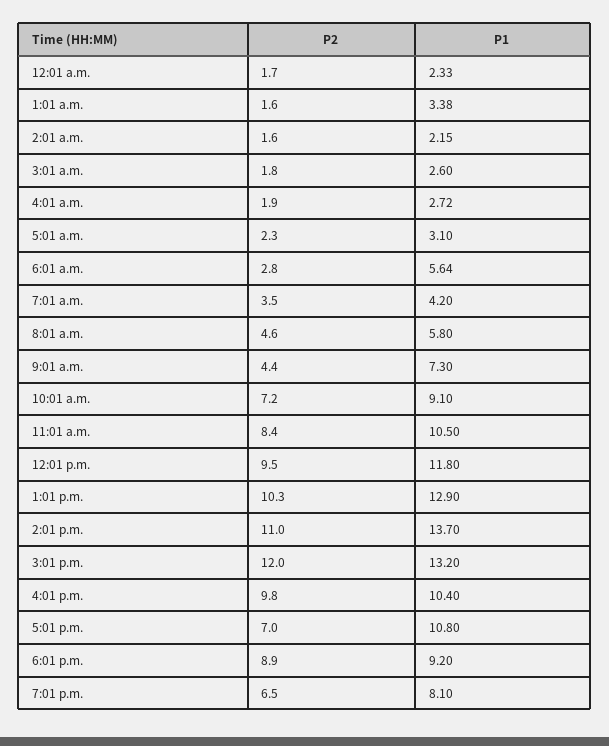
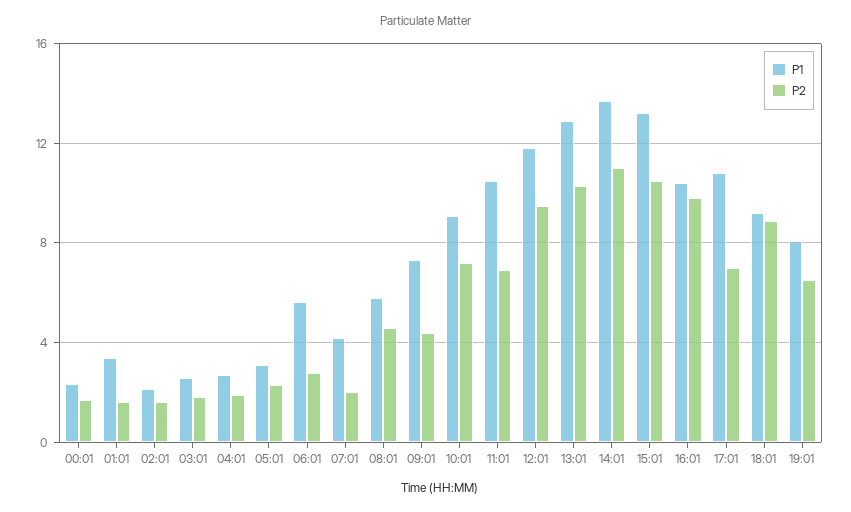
P2, 7:01 a.m.: 3.5 -> 2
P2, 11:01 a.m.: 8.4 -> 7
P2, 3:01 p.m.: 12 -> 10.5

